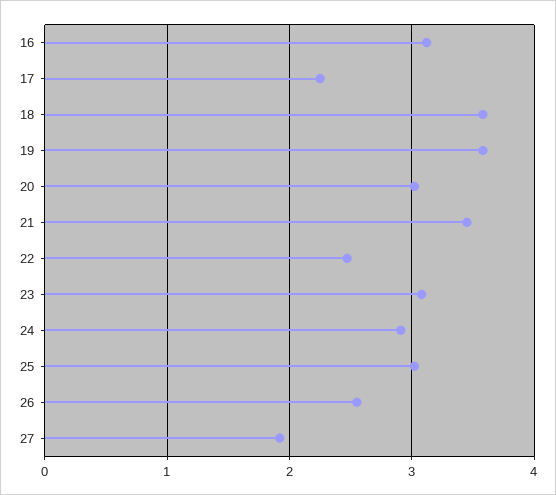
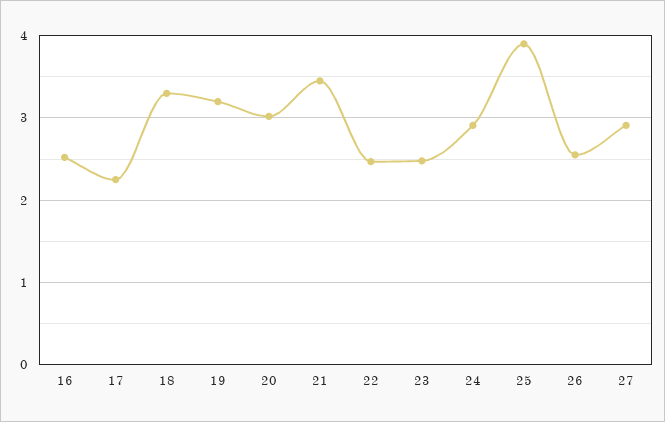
16: 3.1 -> 2.5
18: 3.6 -> 3.3
19: 3.6 -> 3.2
23: 3.1 -> 2.5
25: 3 -> 3.9
27: 1.9 -> 2.9

